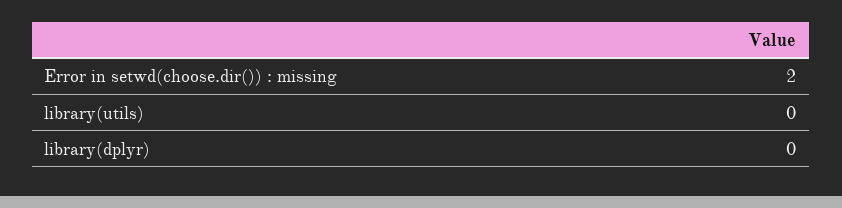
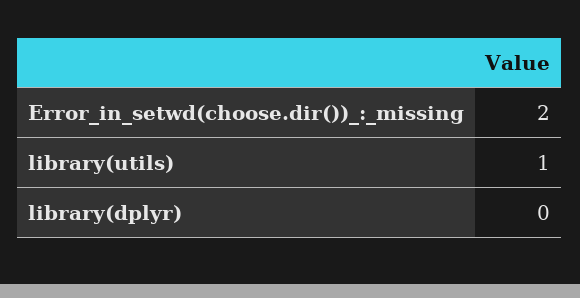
library(utils): 0 -> 1

